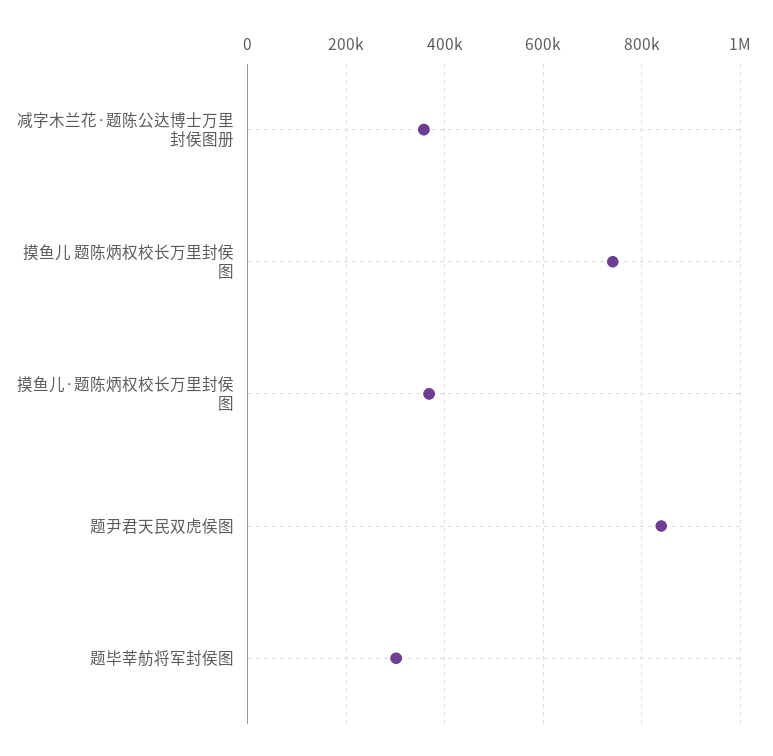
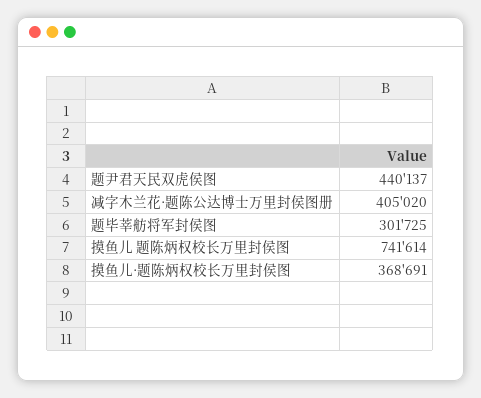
减字木兰花·题陈公达博士万里封侯图册: 360000 -> 405020
题尹君天民双虎侯图: 840000 -> 440137

